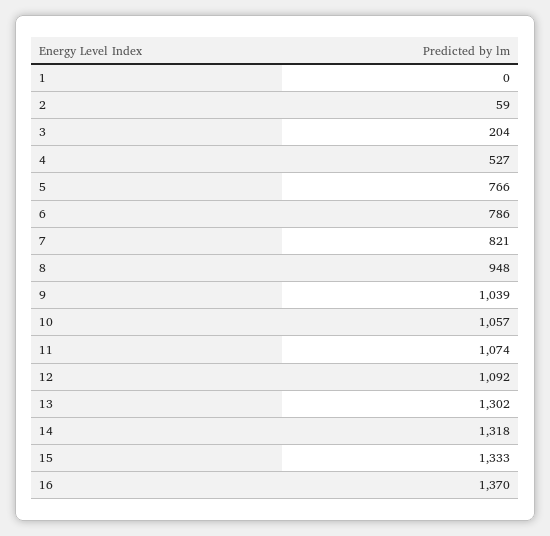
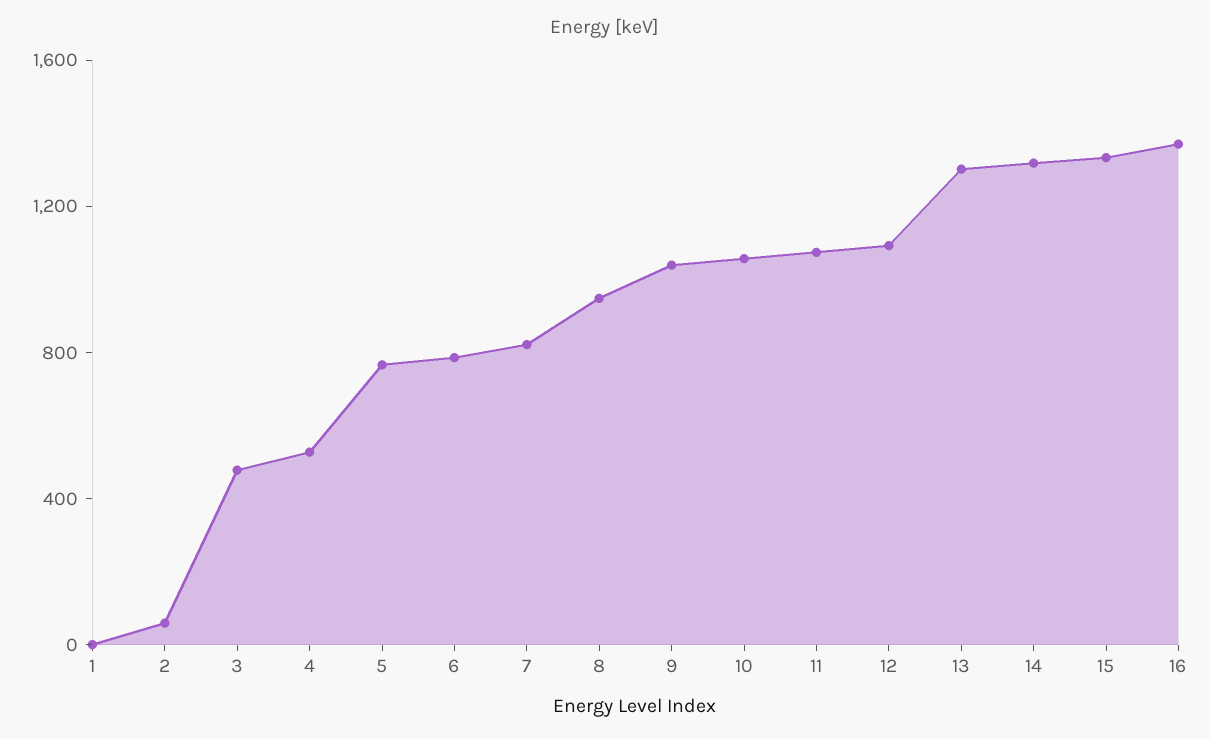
3: 204 -> 500

